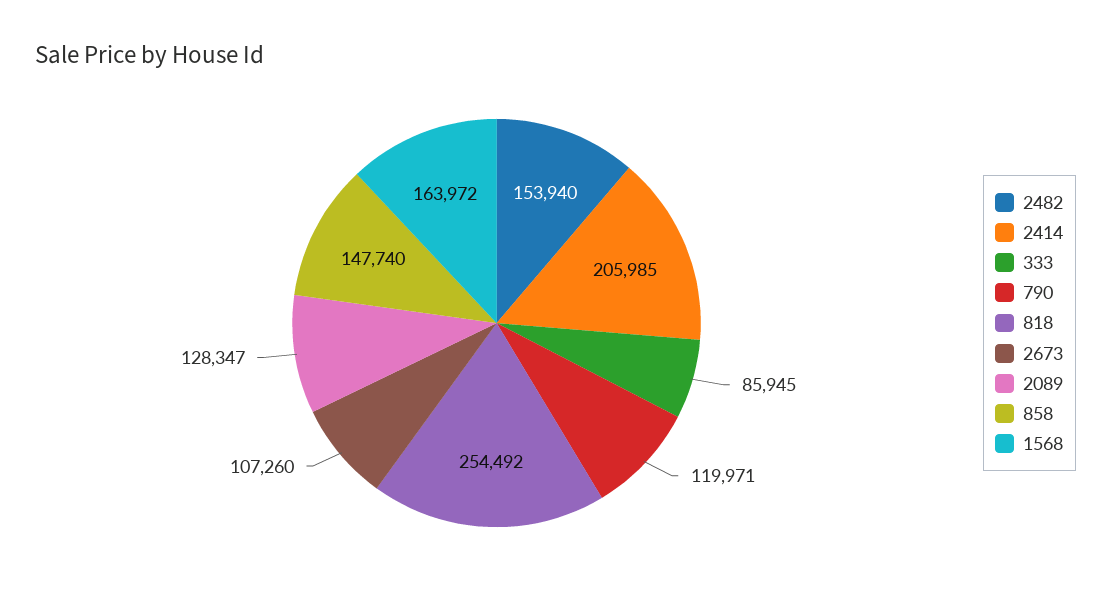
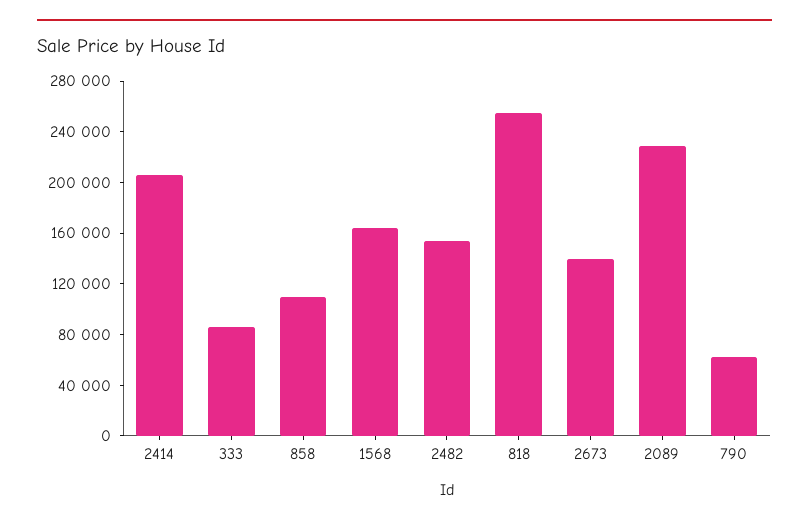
790: 119971 -> 60000
2673: 107260 -> 140000
2089: 128347 -> 230000
858: 147740 -> 110000

